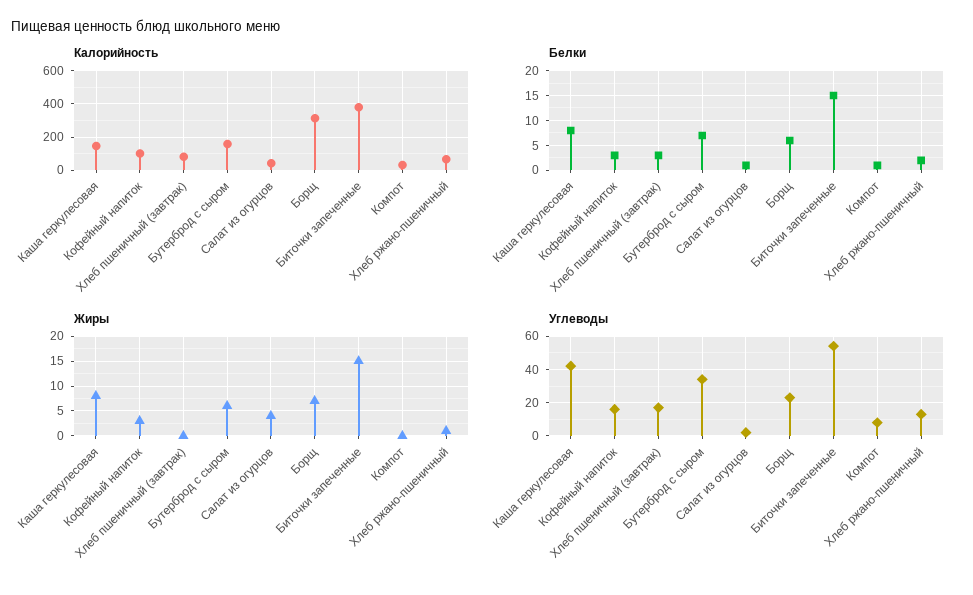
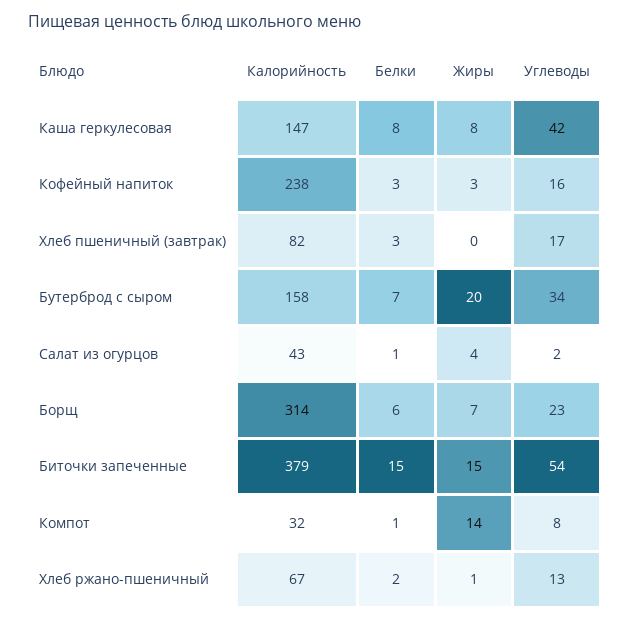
Калорийность, Кофейный напиток: 100 -> 238
Жиры, Бутерброд с сыром: 5 -> 20
Жиры, Компот: 0 -> 14

